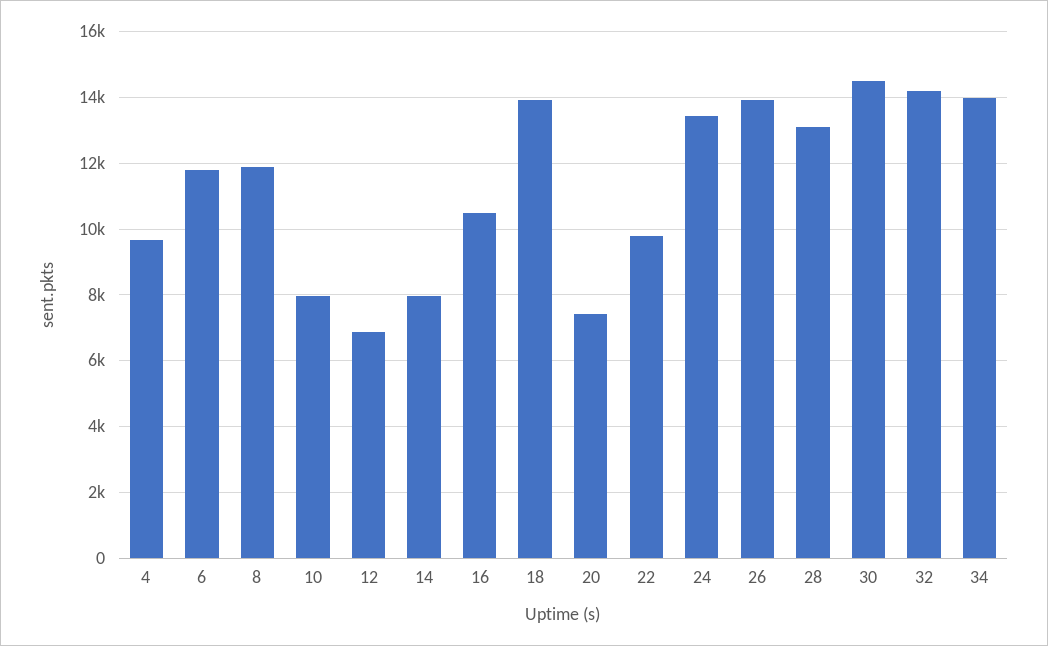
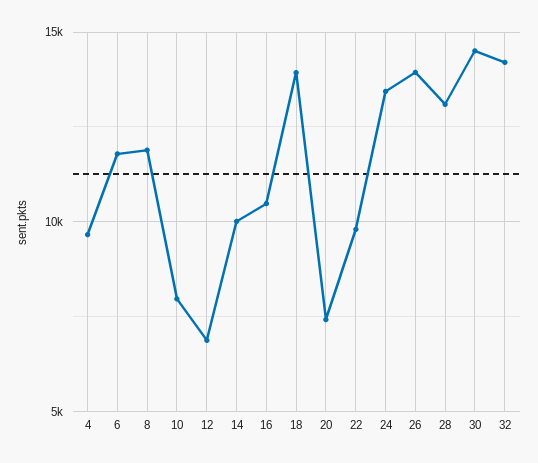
14: 8000 -> 10000
34: 14000 -> none

